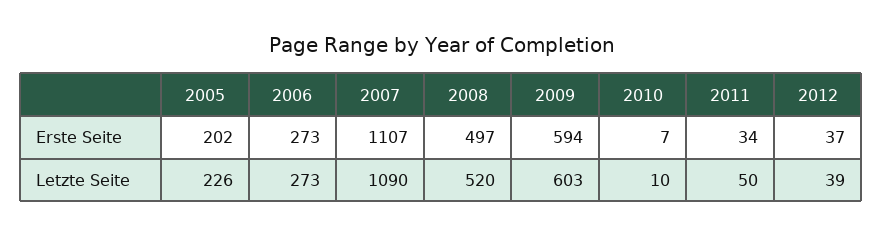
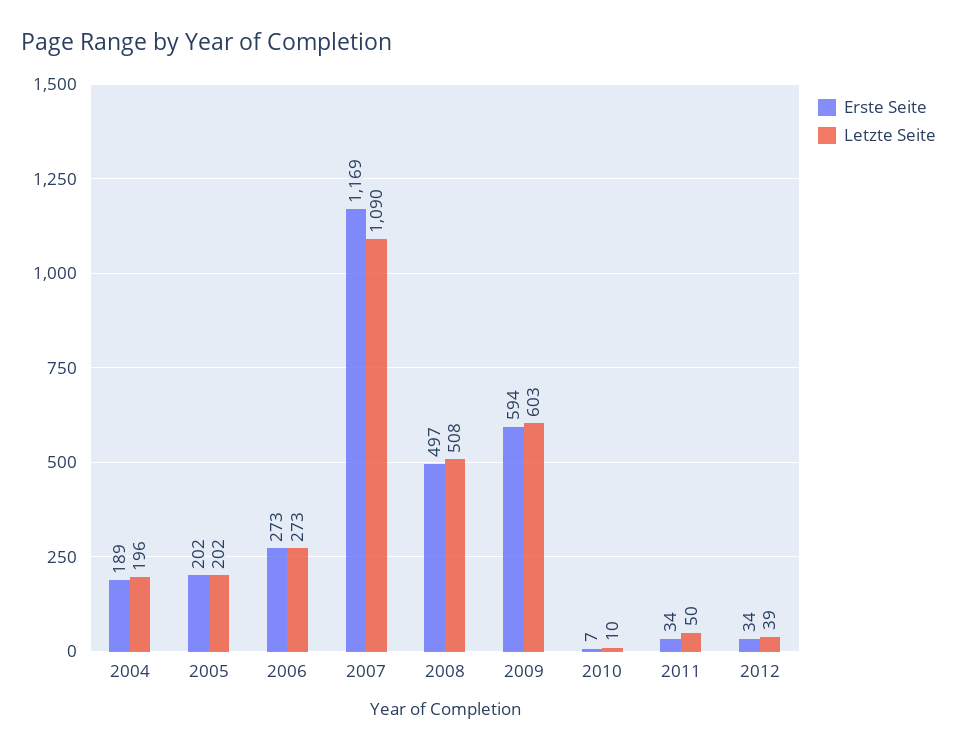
Erste Seite, 2007: 1107 -> 1169
Erste Seite, 2012: 37 -> 34
Letzte Seite, 2005: 226 -> 202
Letzte Seite, 2008: 520 -> 508
Erste Seite, 2004: none -> 189
Letzte Seite, 2004: none -> 196

